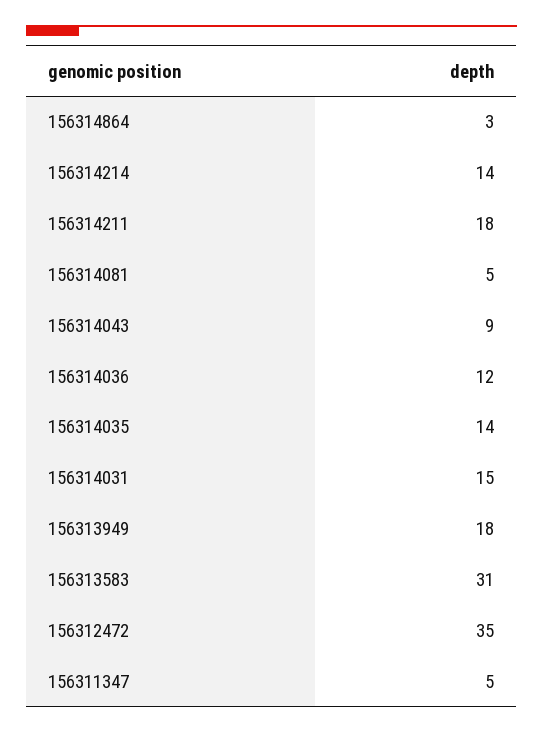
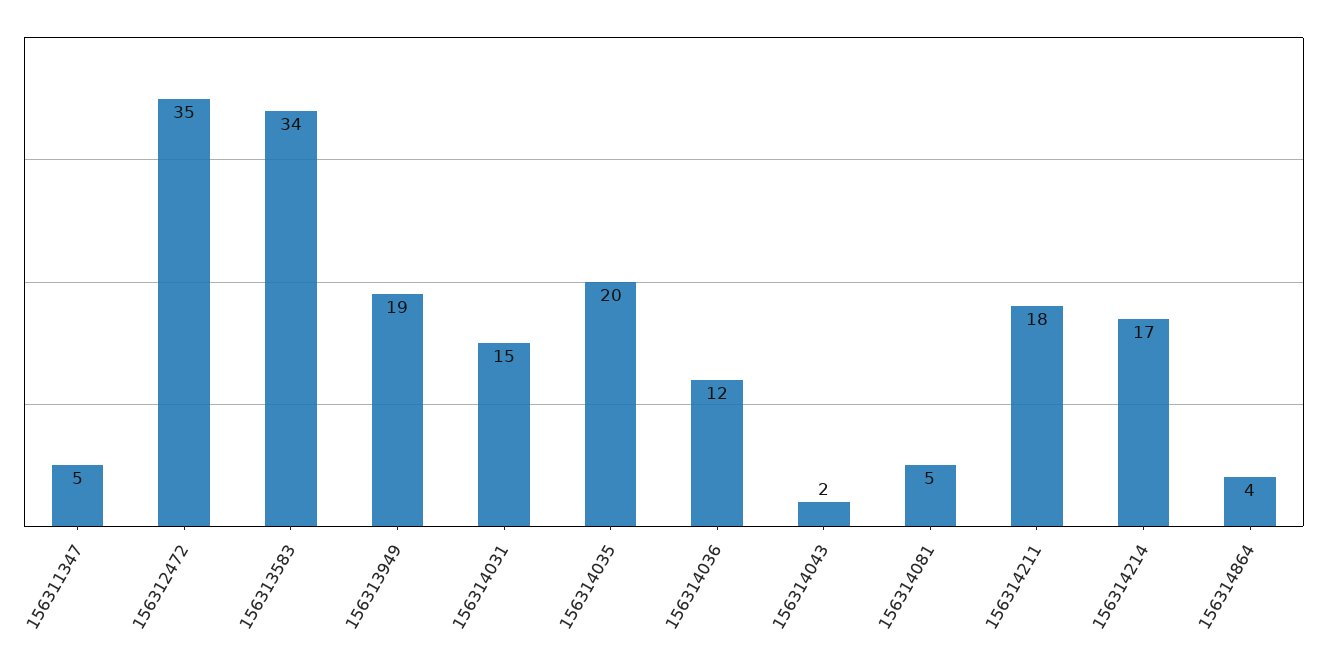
156314864: 3 -> 4
156314214: 14 -> 17
156314043: 9 -> 2
156314035: 14 -> 20
156313949: 18 -> 19
156313583: 31 -> 34

